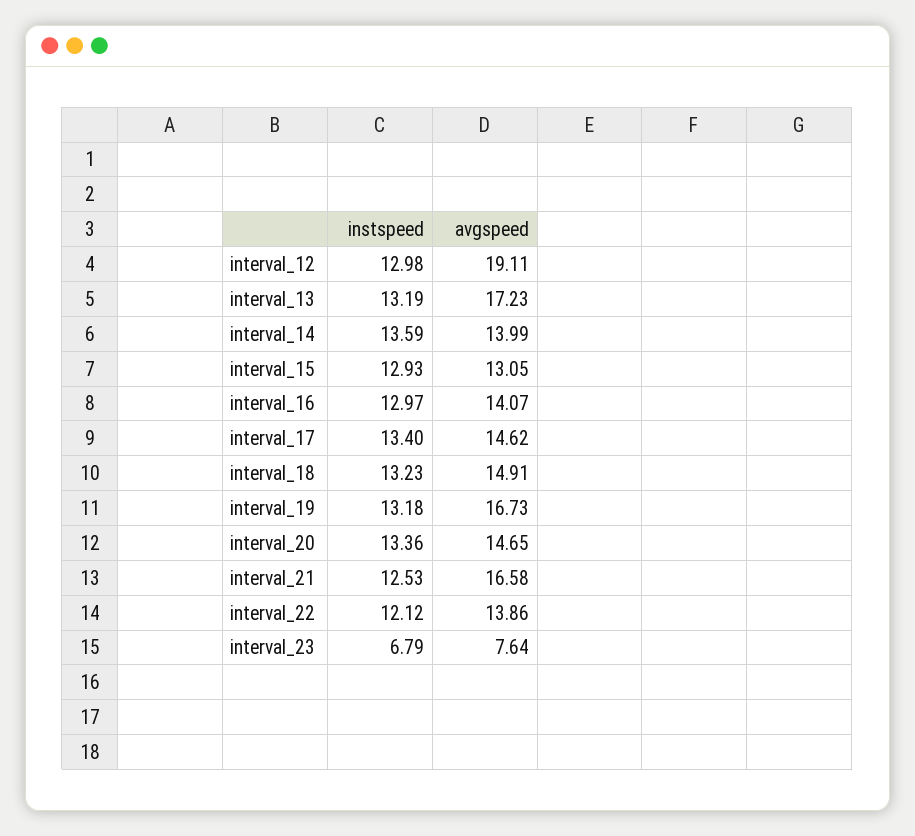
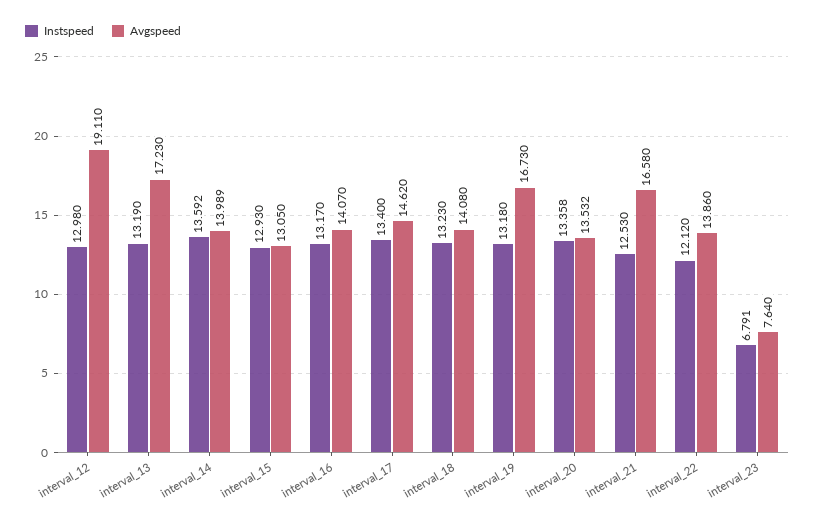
instspeed, interval_16: 12.97 -> 13.17
avgspeed, interval_18: 14.91 -> 14.08
avgspeed, interval_20: 14.65 -> 13.532

